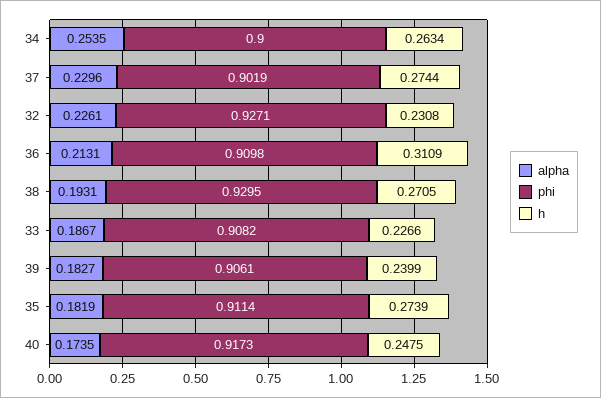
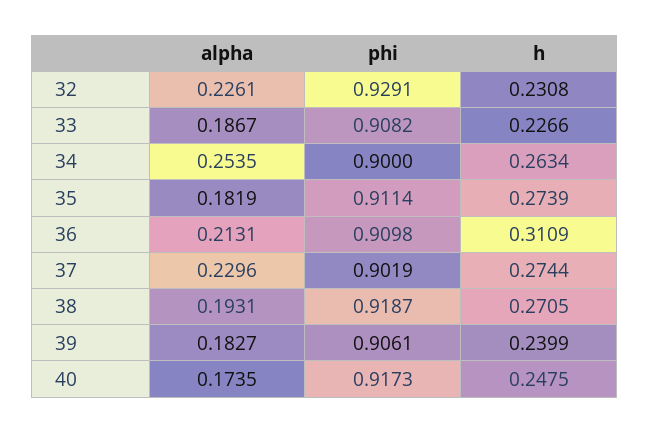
phi, 32: 0.9271 -> 0.9291
phi, 38: 0.9295 -> 0.9187

